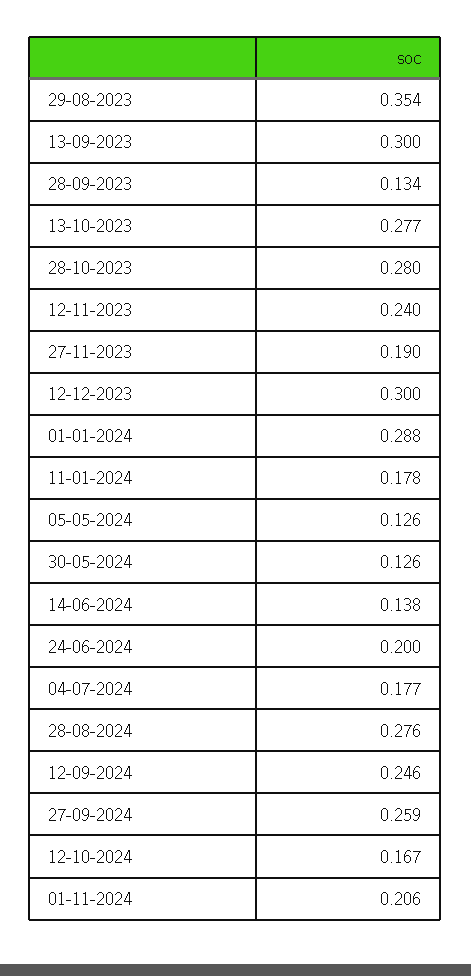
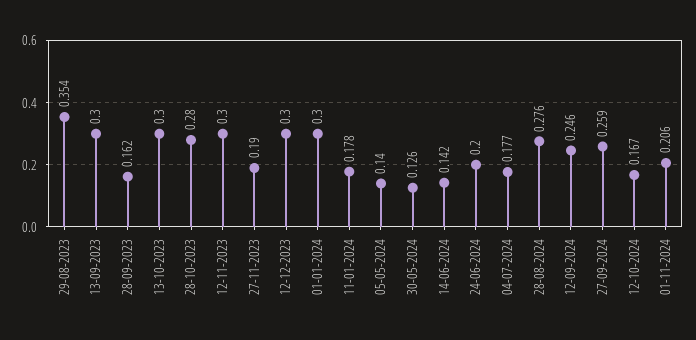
28-09-2023: 0.134 -> 0.162
13-10-2023: 0.277 -> 0.3
12-11-2023: 0.24 -> 0.3
01-01-2024: 0.288 -> 0.3
05-05-2024: 0.126 -> 0.14
14-06-2024: 0.138 -> 0.142

